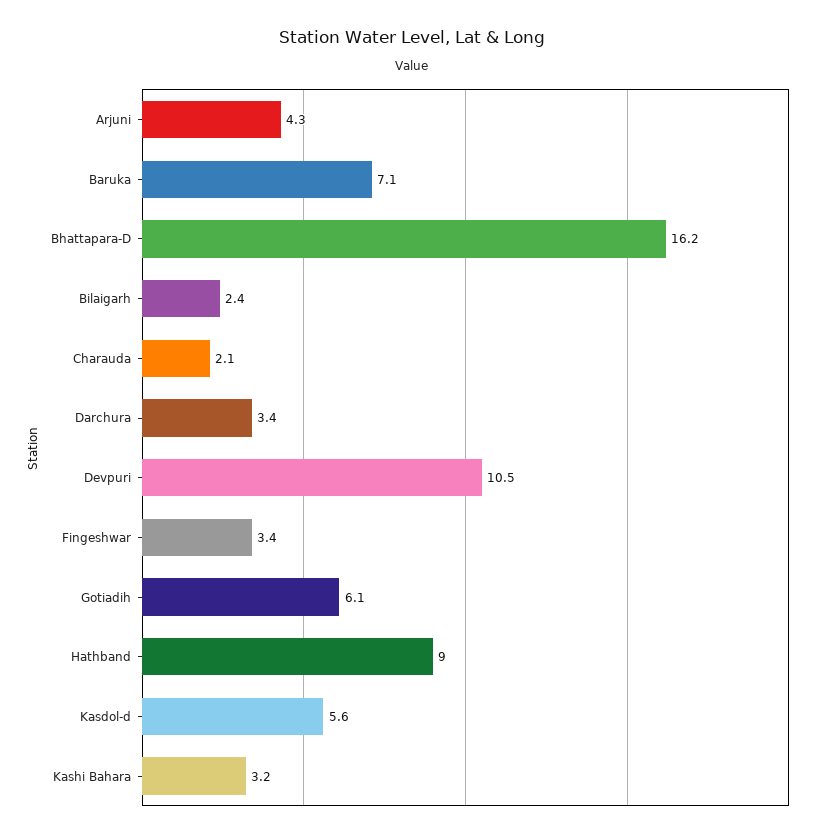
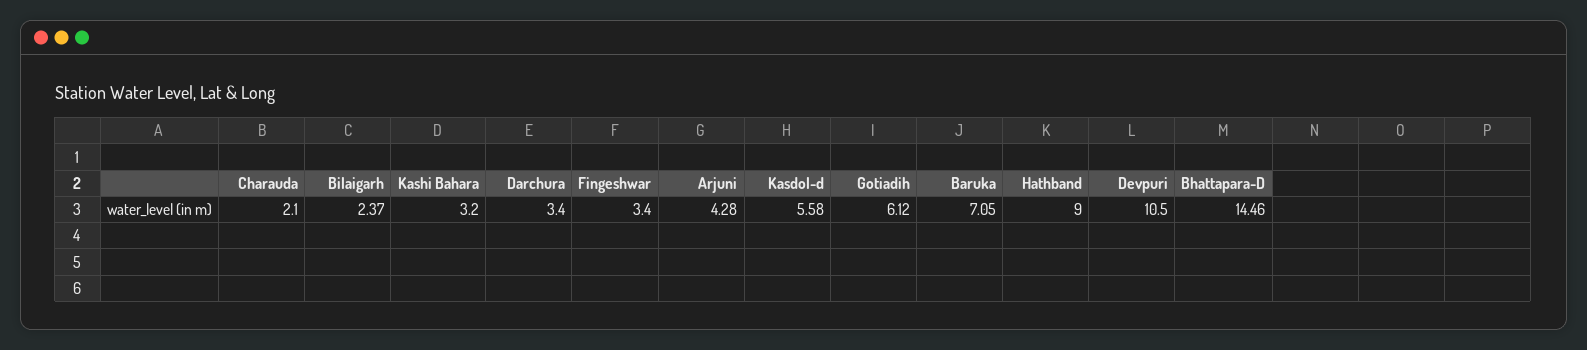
Bhattapara-D: 16.2 -> 14.46

